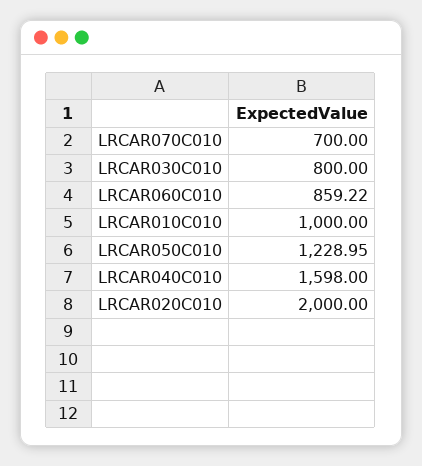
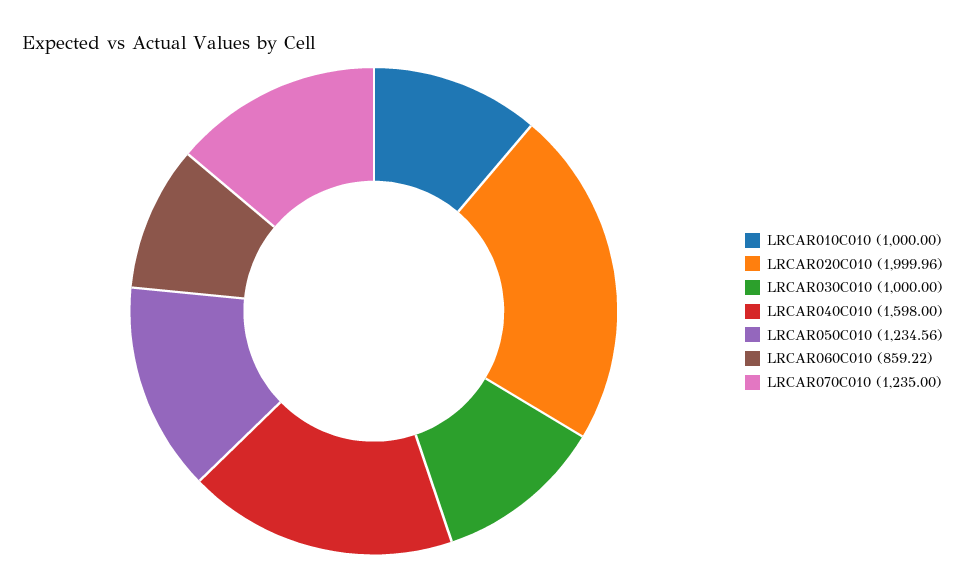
LRCAR070C010: 700 -> 1235
LRCAR030C010: 800 -> 1000
LRCAR050C010: 1228.95 -> 1234.56
LRCAR020C010: 2000 -> 1999.96

